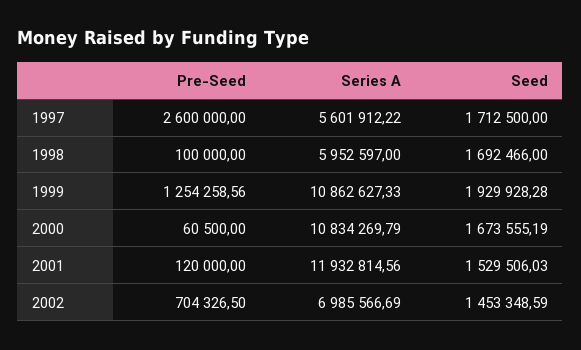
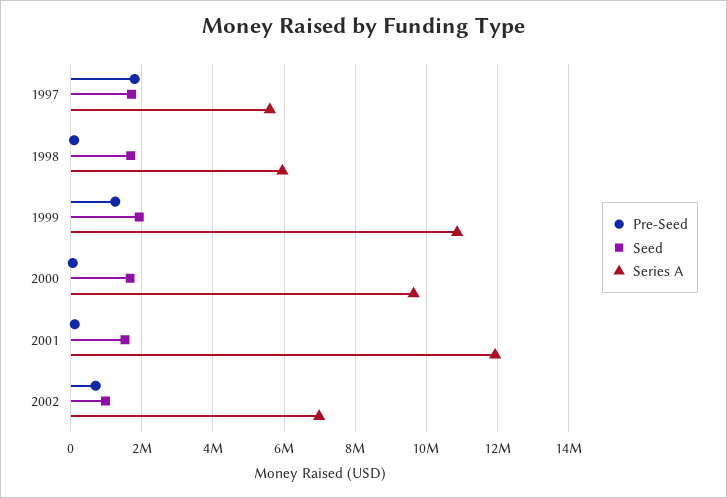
Pre-Seed, 1997: 2600000 -> 1800000
Series A, 2000: 10834269.79 -> 9600000
Seed, 2002: 1453348.59 -> 1000000

